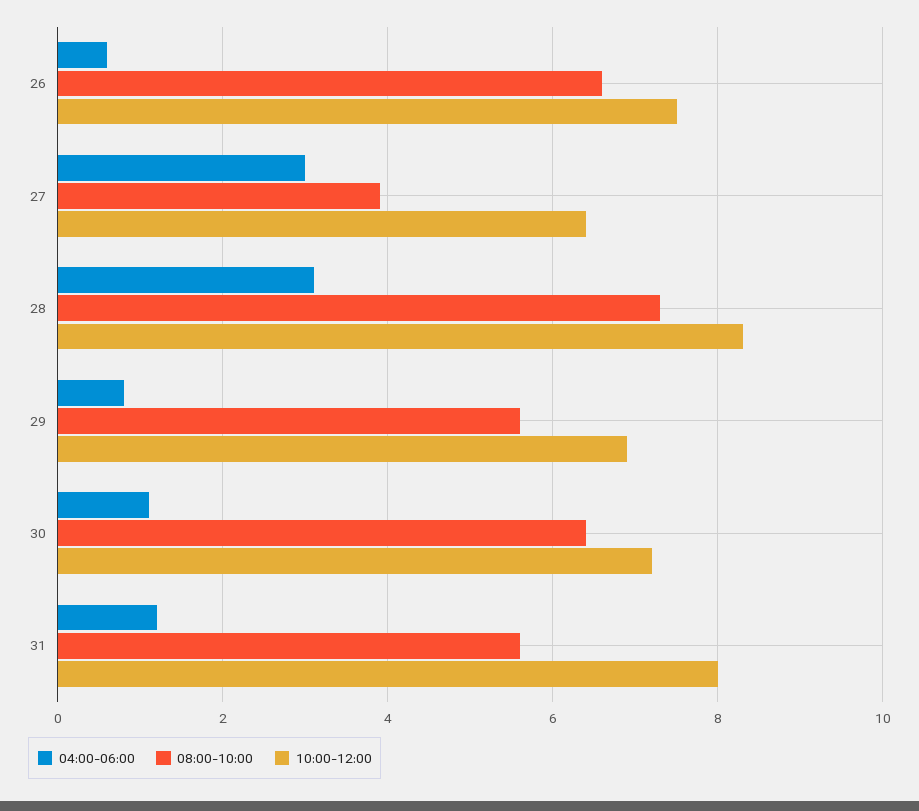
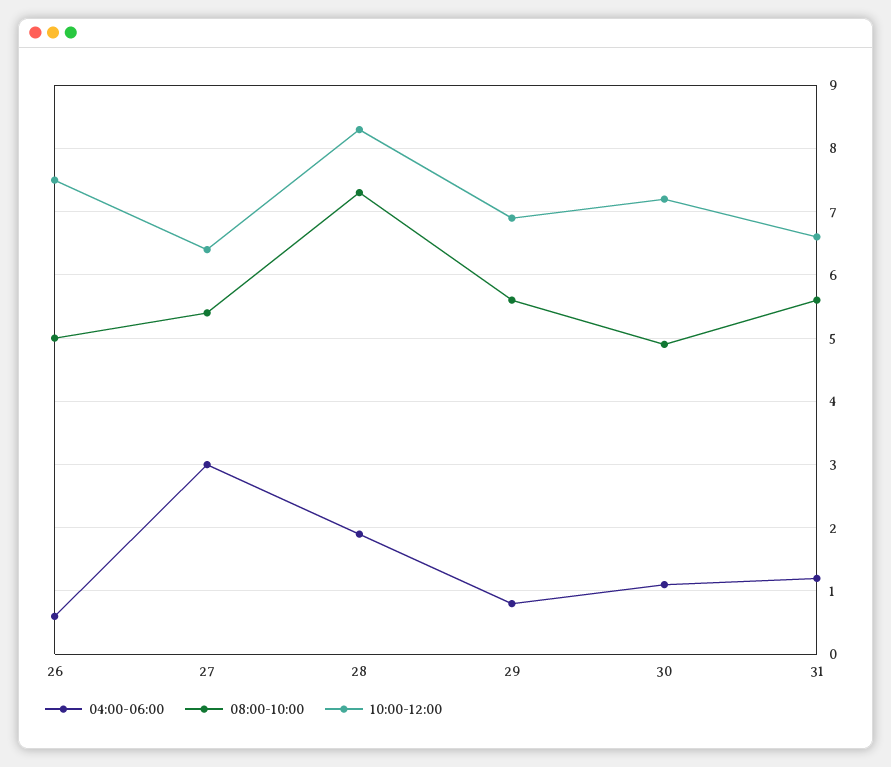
08:00-10:00, 26: 6.5 -> 5
08:00-10:00, 27: 4 -> 5.4
04:00-06:00, 28: 3 -> 1.9
08:00-10:00, 30: 6.5 -> 4.9
10:00-12:00, 31: 8 -> 6.6

